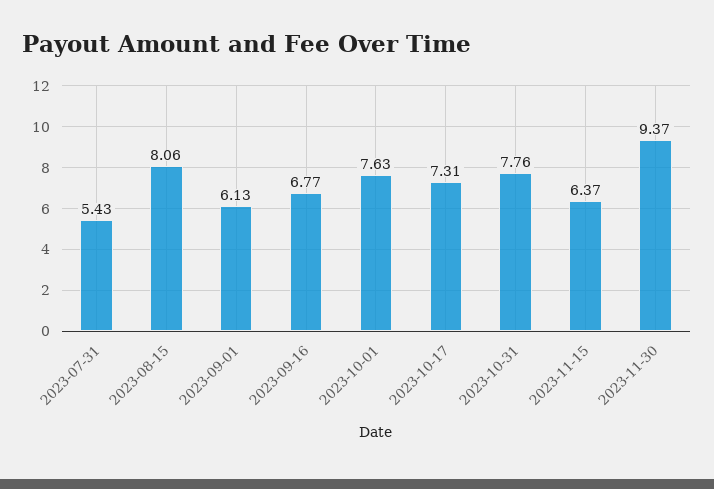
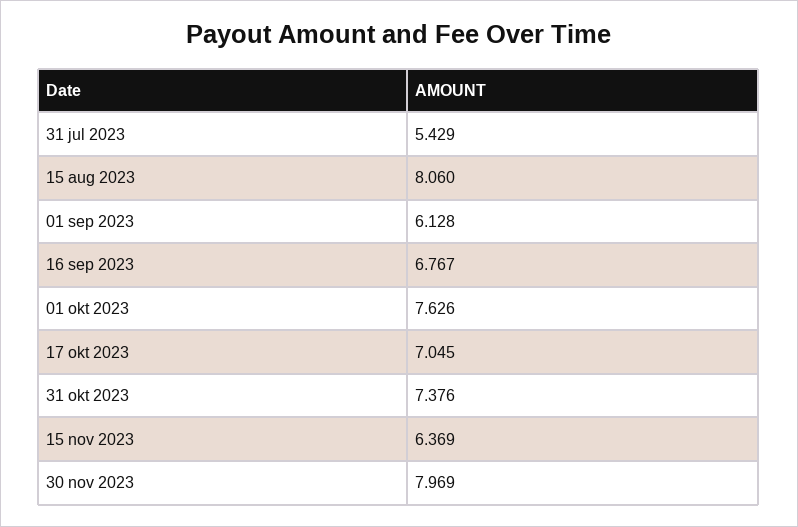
2023-10-17: 7.31 -> 7.045
2023-10-31: 7.76 -> 7.376
2023-11-30: 9.37 -> 7.969

